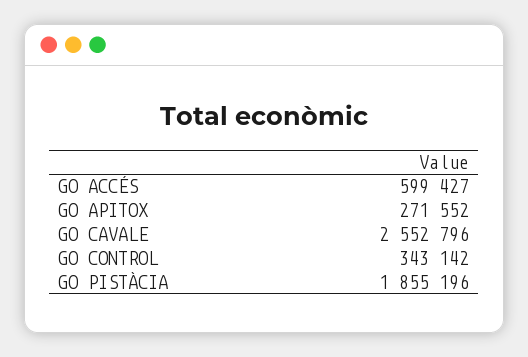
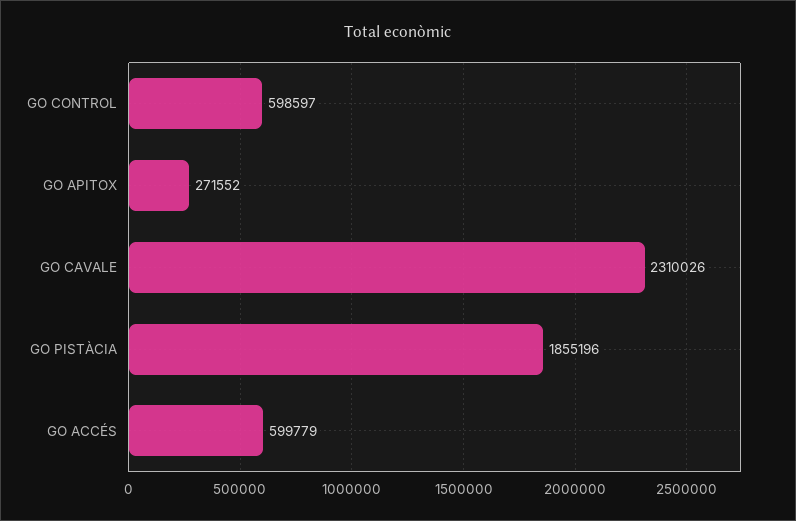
GO ACCÉS: 599427 -> 599779
GO CAVALE: 2552796 -> 2310026
GO CONTROL: 343142 -> 598597

